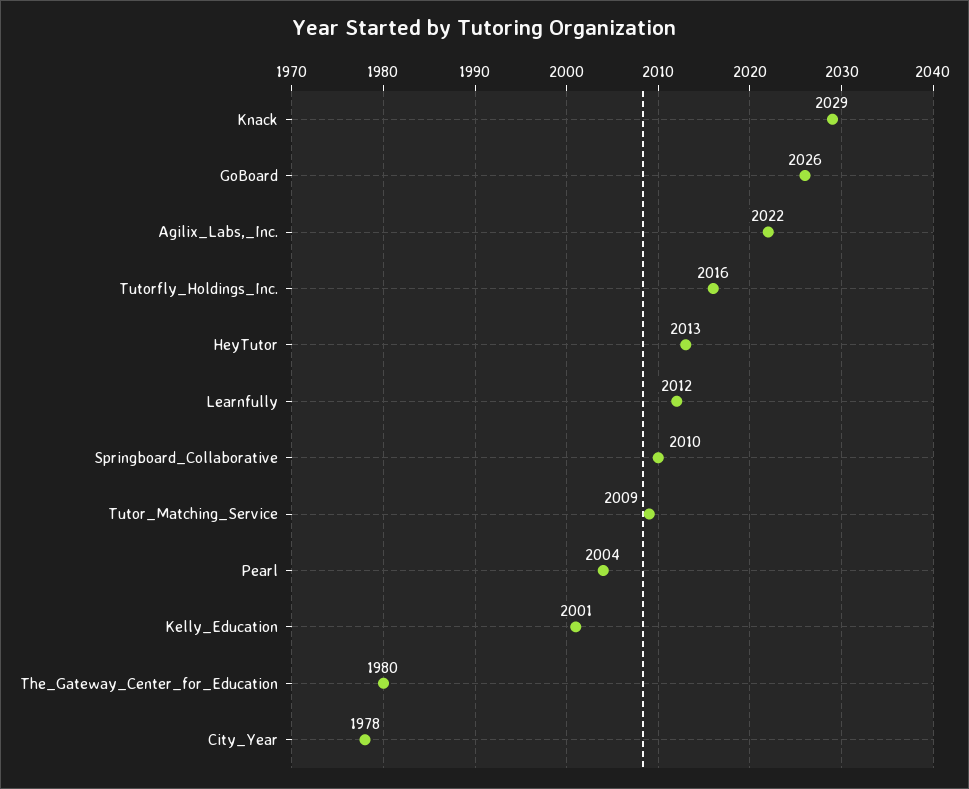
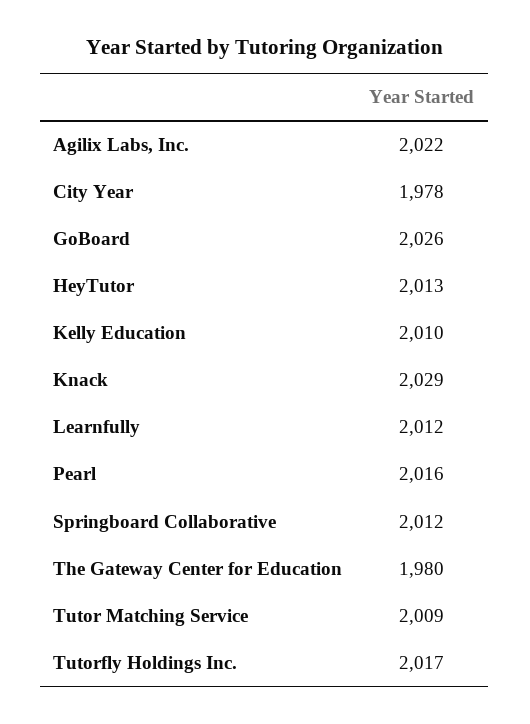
Tutorfly_Holdings_Inc.: 2016 -> 2017
Springboard_Collaborative: 2010 -> 2012
Pearl: 2004 -> 2016
Kelly_Education: 2001 -> 2010

